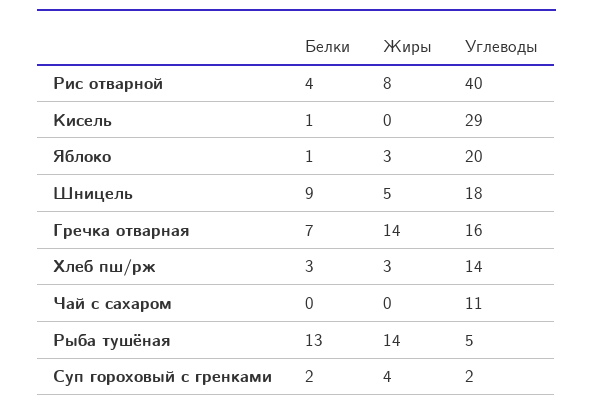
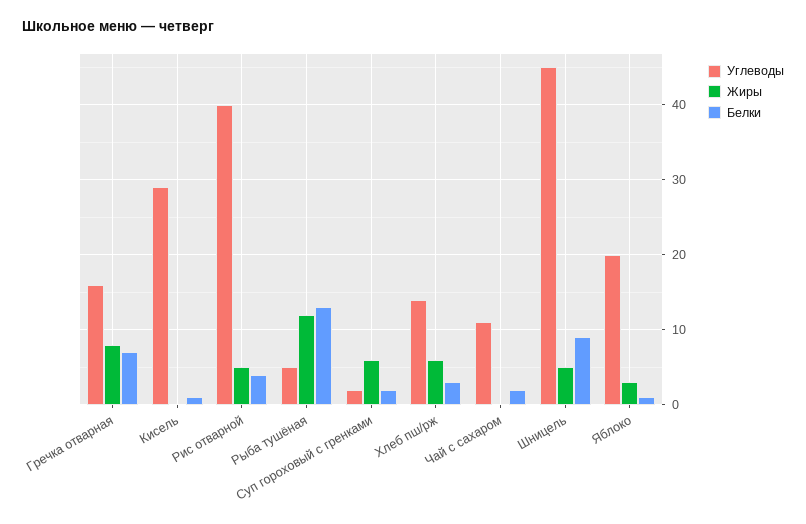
Жиры, Рис отварной: 8 -> 5
Углеводы, Шницель: 18 -> 45
Жиры, Гречка отварная: 14 -> 8
Жиры, Хлеб пш/рж: 3 -> 6
Белки, Чай с сахаром: 0 -> 2
Жиры, Рыба тушёная: 14 -> 12
Жиры, Суп гороховый с гренками: 4 -> 6

